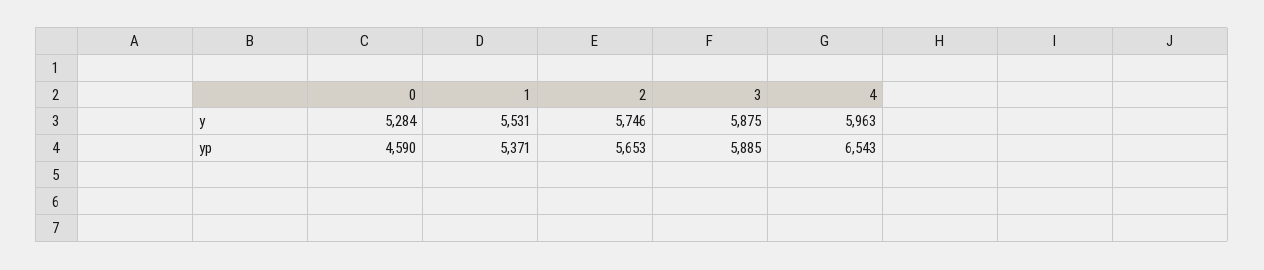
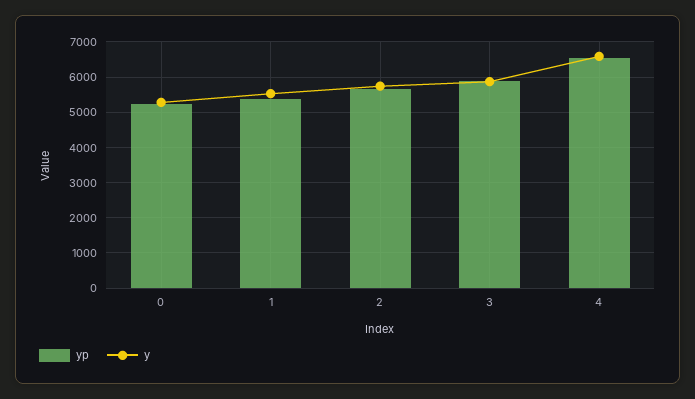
y, 4: 5963 -> 6600
yp, 0: 4590 -> 5200

